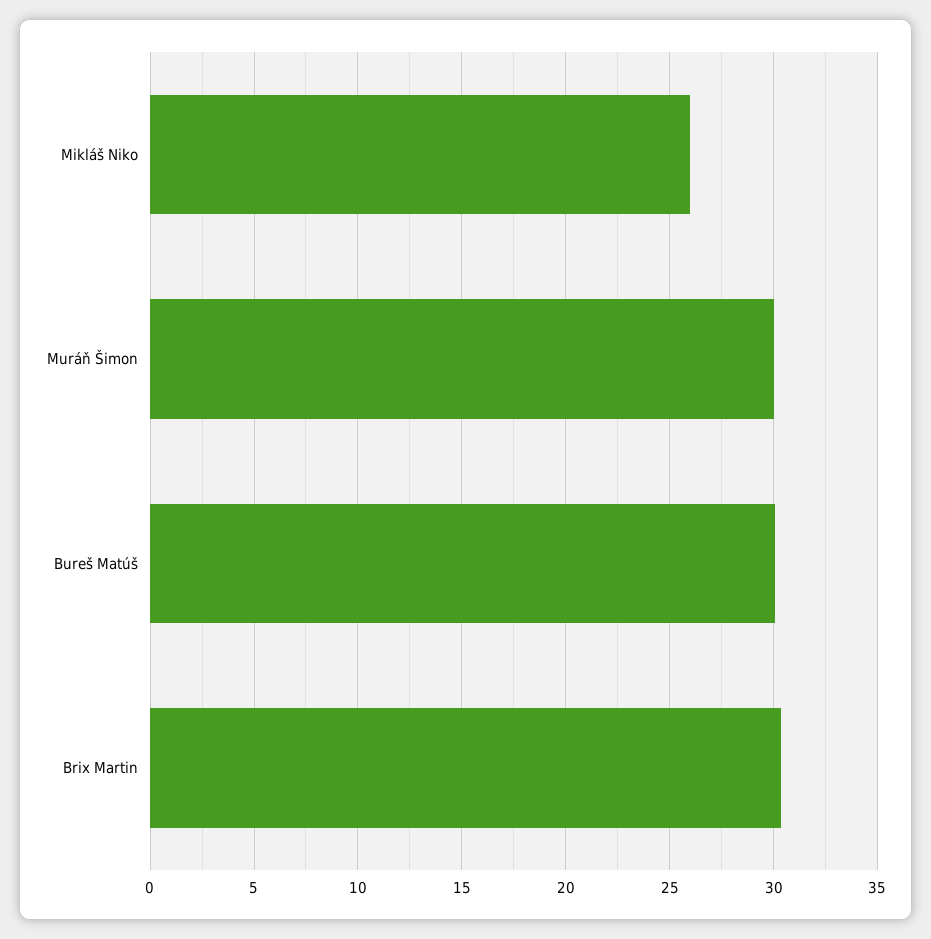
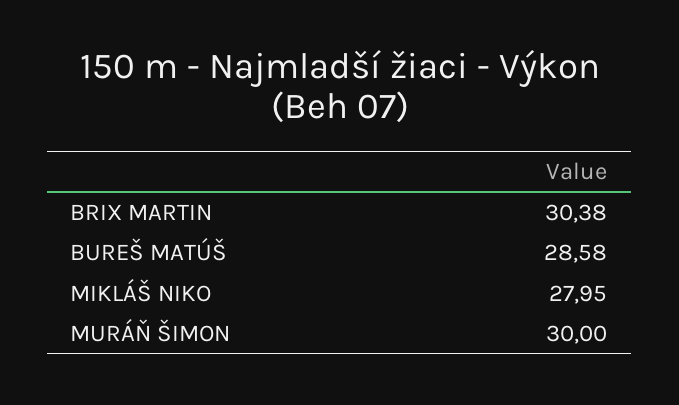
Mikláš Niko: 26 -> 27.95
Bureš Matúš: 30 -> 28.58

